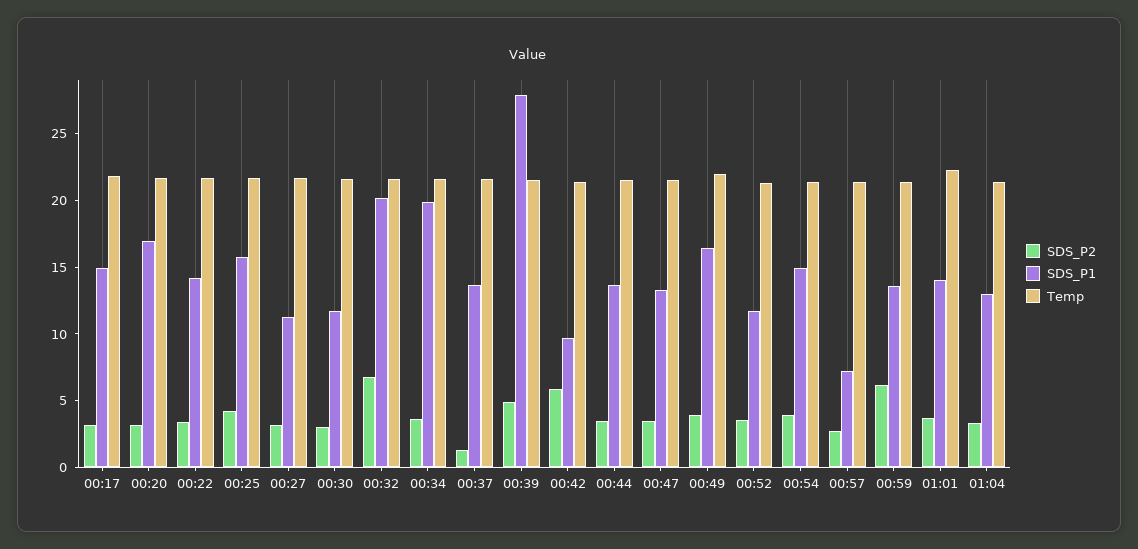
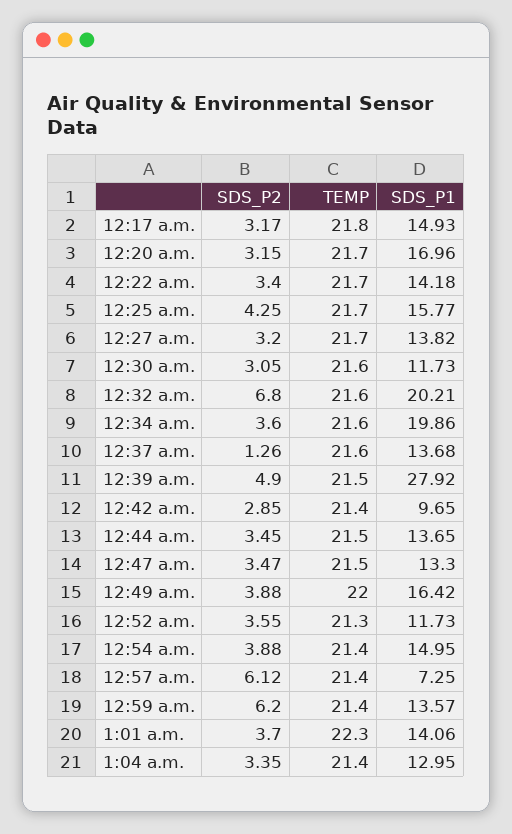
SDS_P1, 00:27: 11 -> 13.82
SDS_P2, 00:42: 6 -> 2.85
SDS_P2, 00:57: 3 -> 6.12

